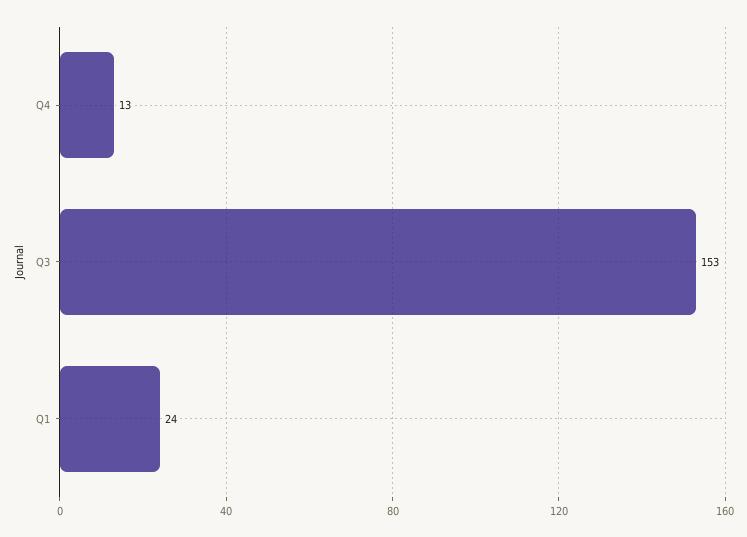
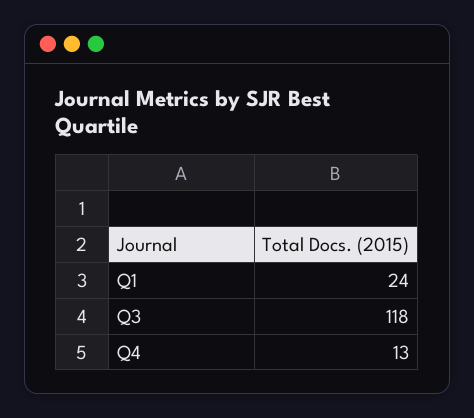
Q3: 153 -> 118

